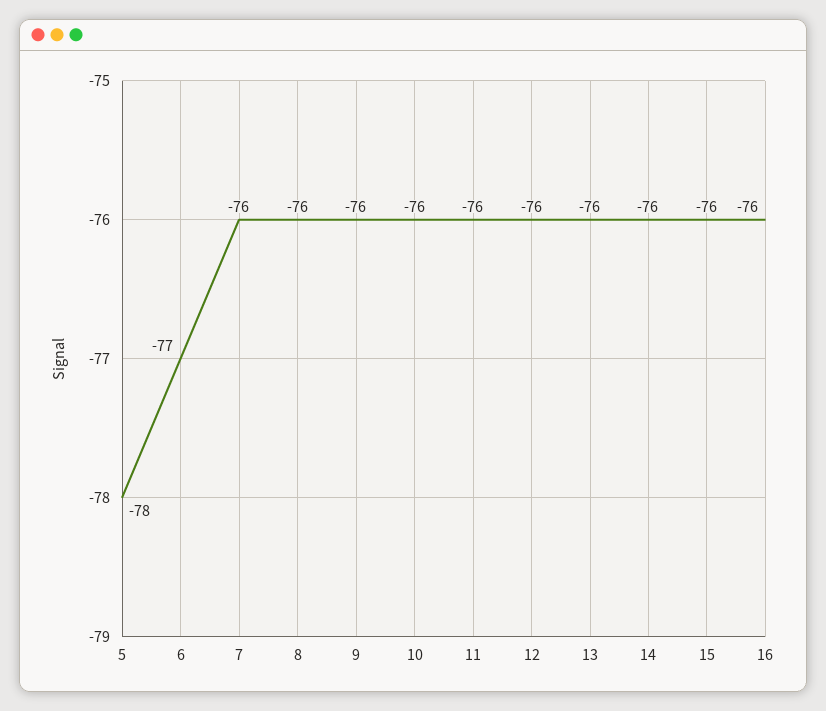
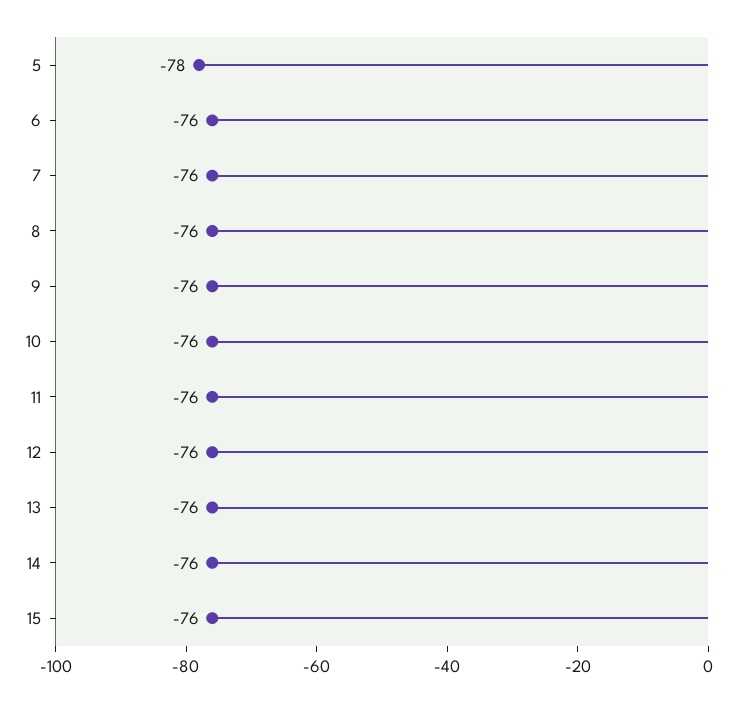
6: -77 -> -76
16: -76 -> none

